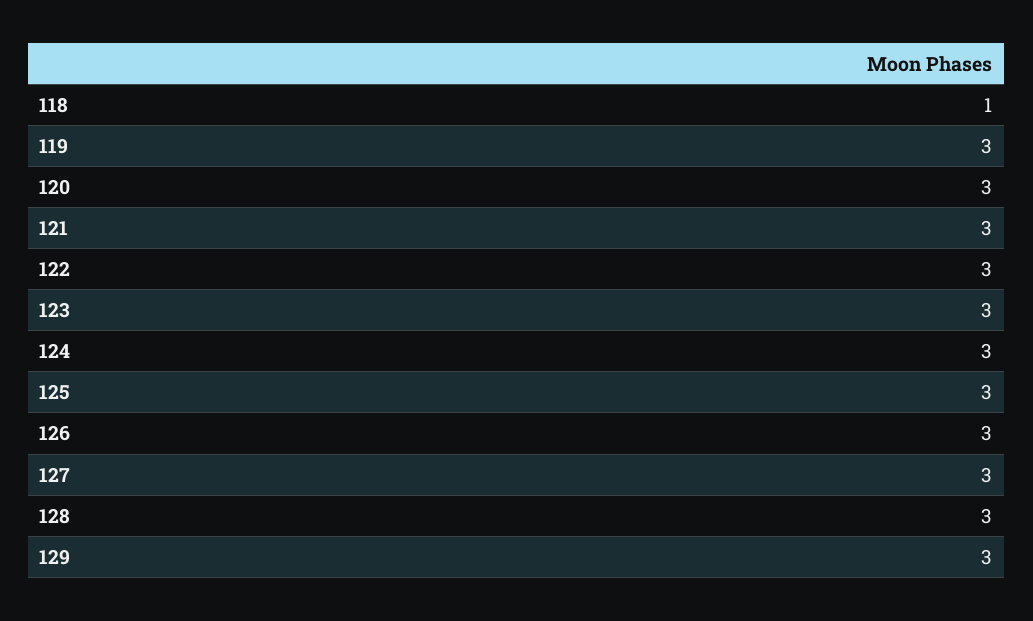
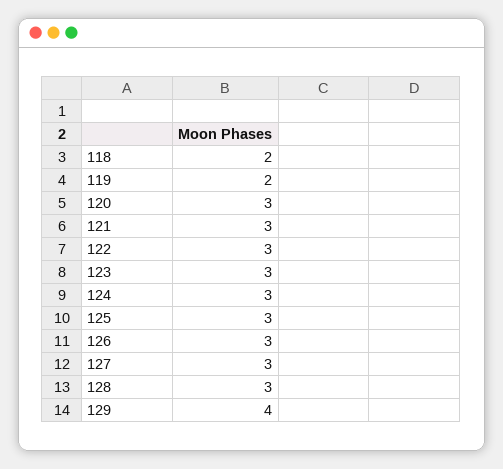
118: 1 -> 2
119: 3 -> 2
129: 3 -> 4

